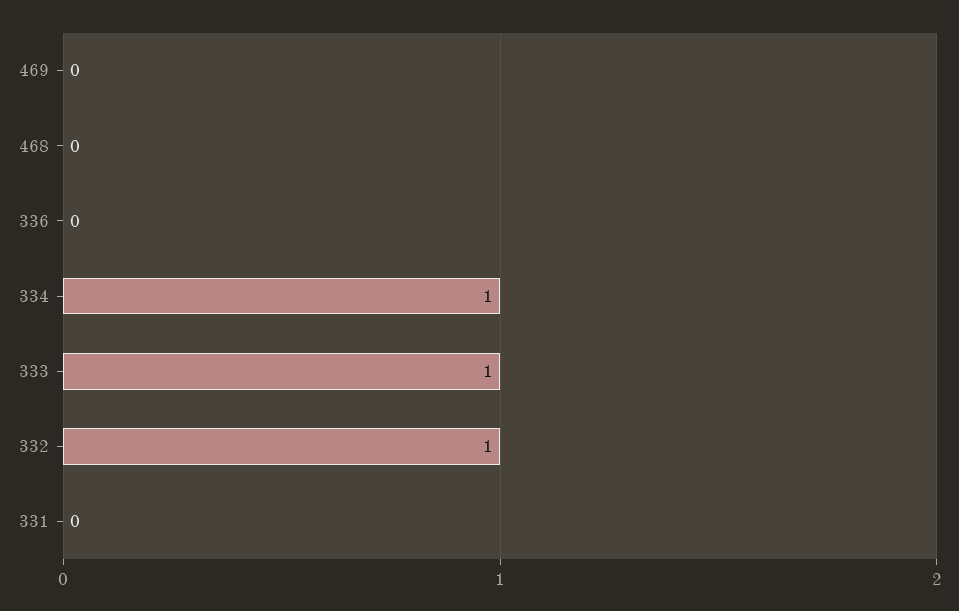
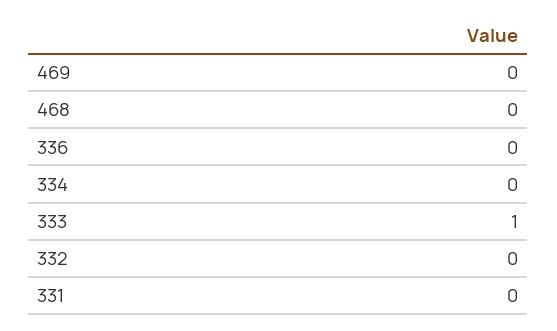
334: 1 -> 0
332: 1 -> 0

